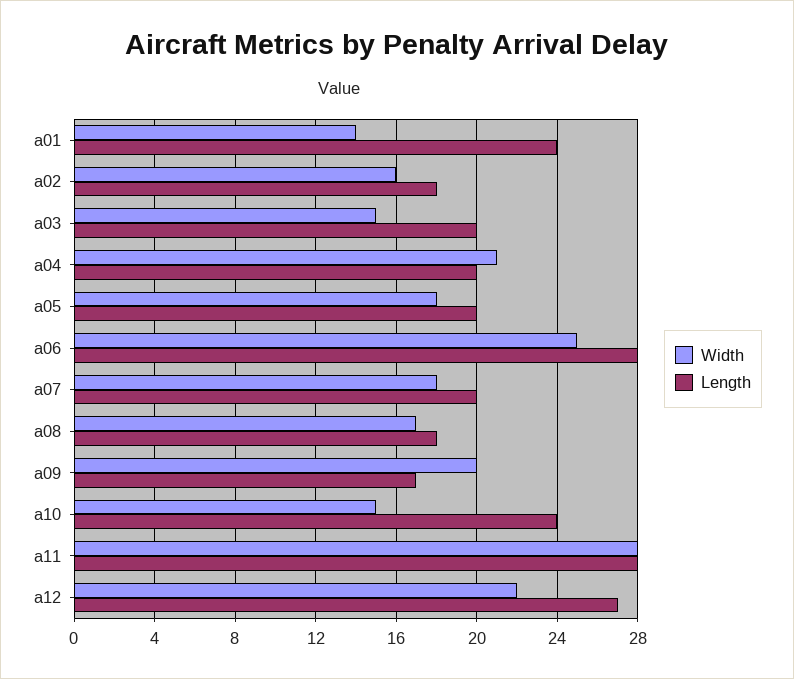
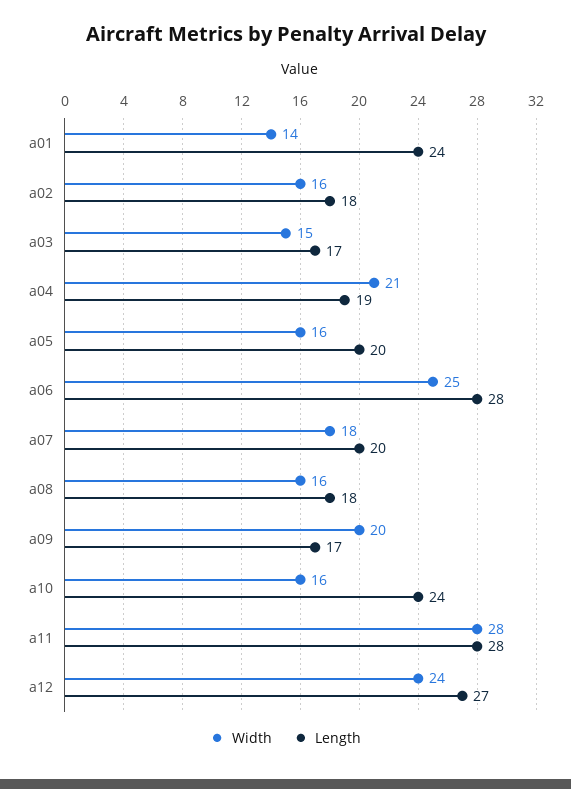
Length, a03: 20 -> 17
Length, a04: 20 -> 19
Width, a05: 18 -> 16
Width, a08: 17 -> 16
Width, a10: 15 -> 16
Width, a12: 22 -> 24

